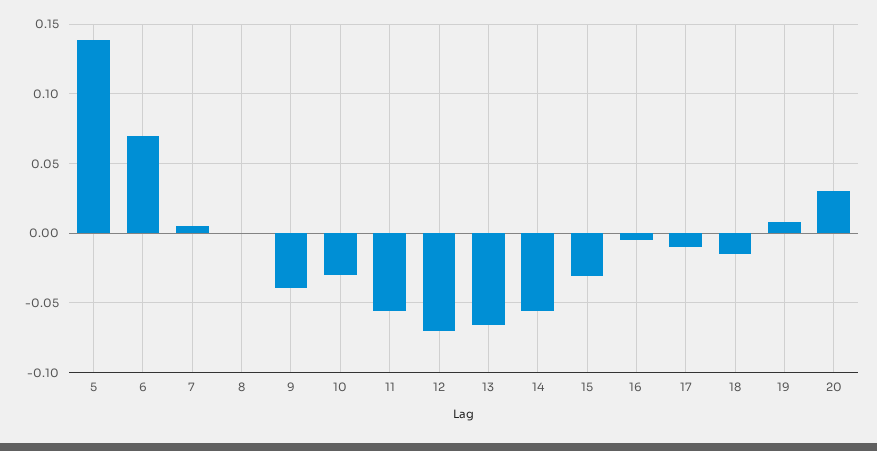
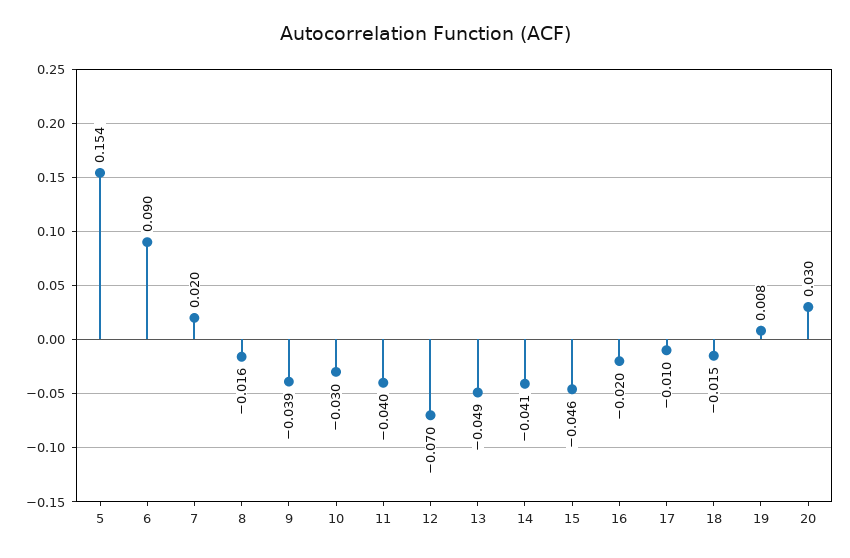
5: 0.14 -> 0.154
6: 0.07 -> 0.09
7: 0.005 -> 0.02
8: 0 -> -0.016
11: -0.055 -> -0.04
13: -0.065 -> -0.049
14: -0.055 -> -0.041
15: -0.03 -> -0.046
16: -0.005 -> -0.02

